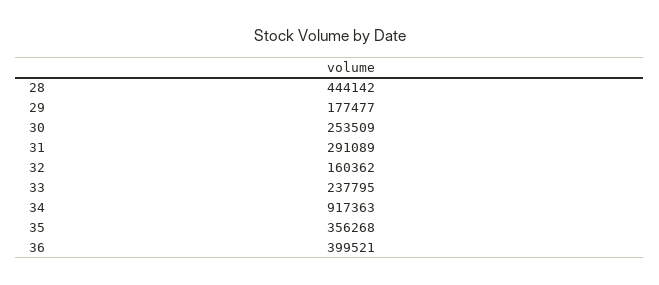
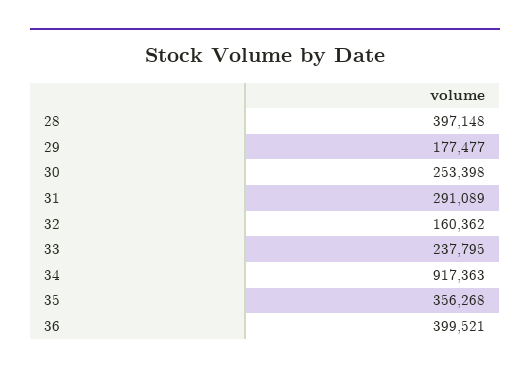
28: 444142 -> 397148
30: 253509 -> 253398

